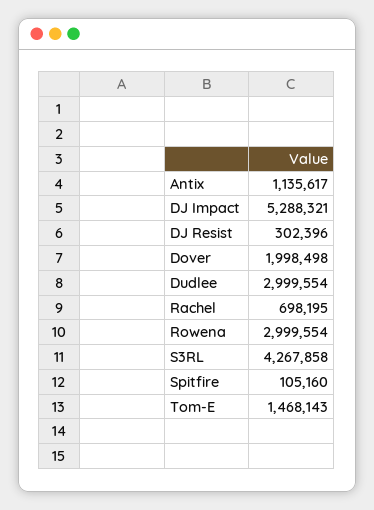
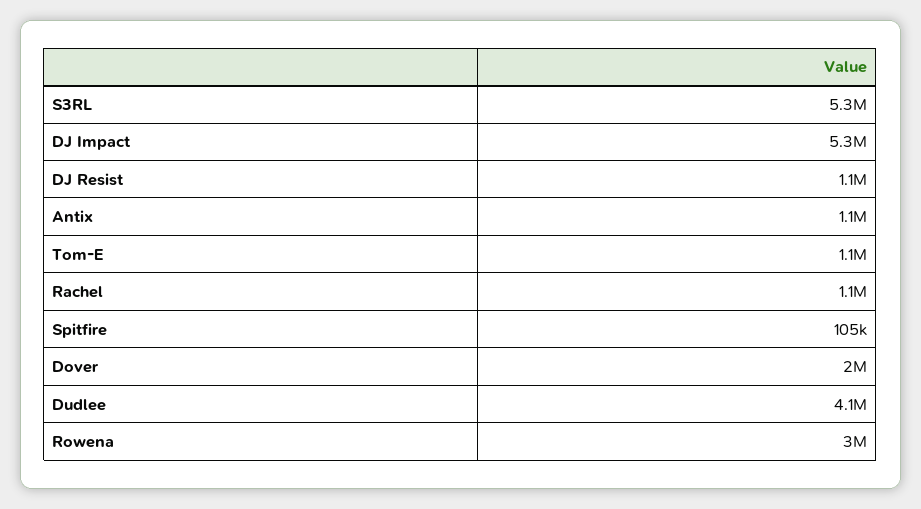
DJ Resist: 302396 -> 1100000
Dudlee: 2999554 -> 4100000
Rachel: 698195 -> 1100000
S3RL: 4267858 -> 5300000
Tom-E: 1468143 -> 1100000

